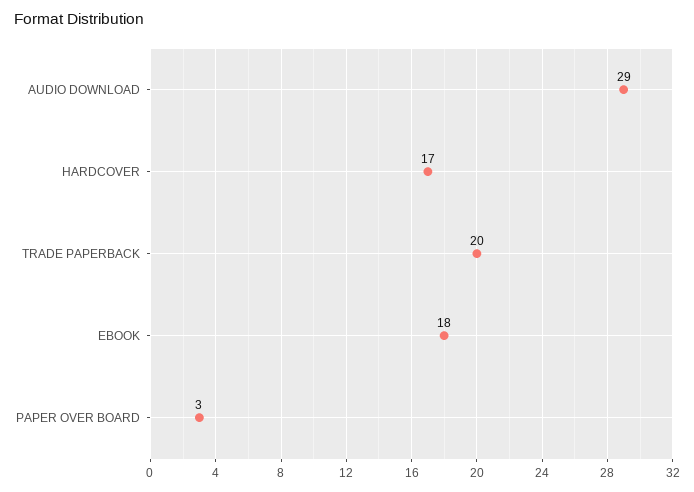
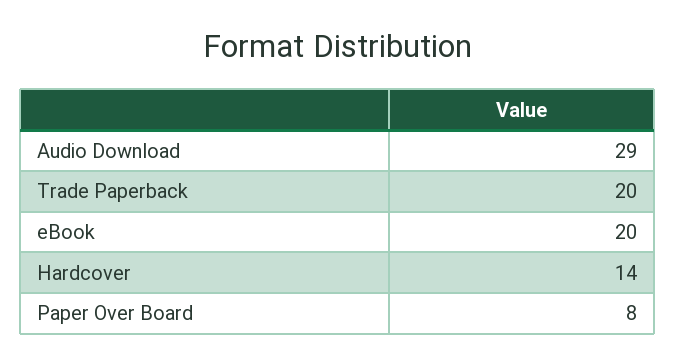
HARDCOVER: 17 -> 14
EBOOK: 18 -> 20
PAPER OVER BOARD: 3 -> 8

